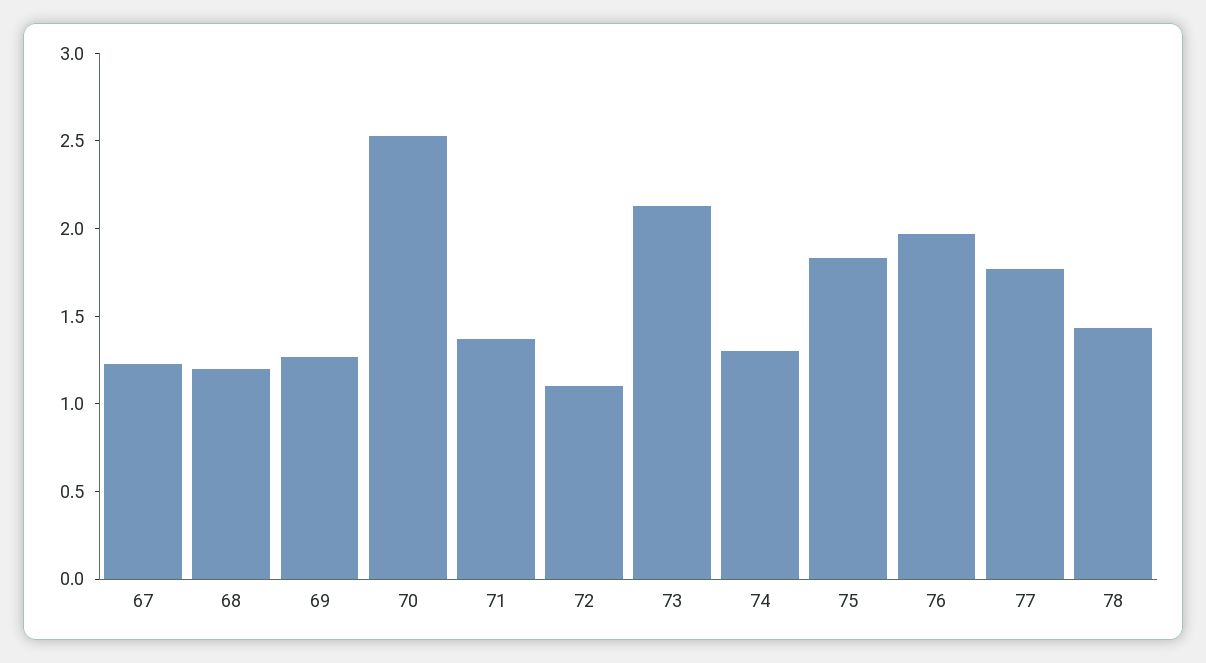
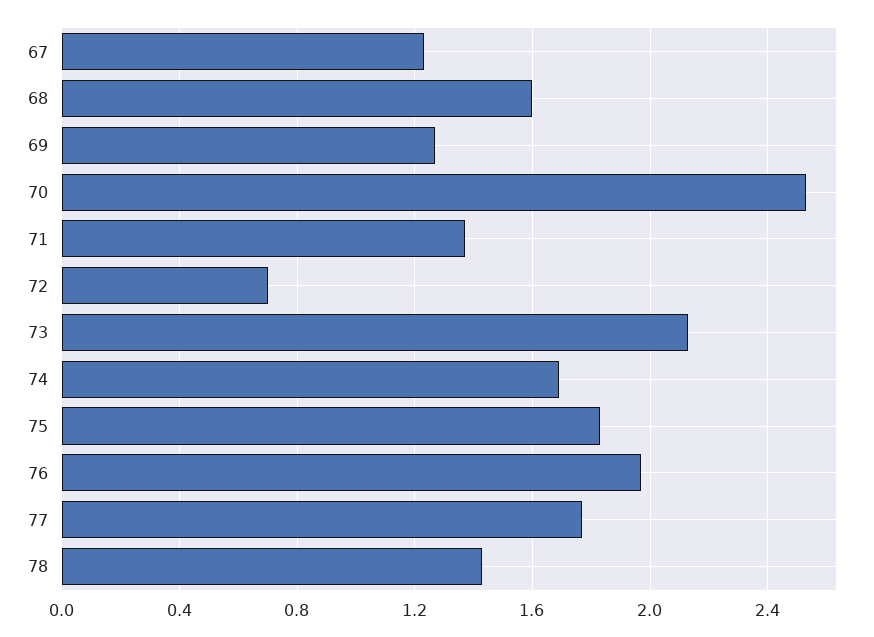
68: 1.2 -> 1.6
72: 1.1 -> 0.7
74: 1.3 -> 1.7

